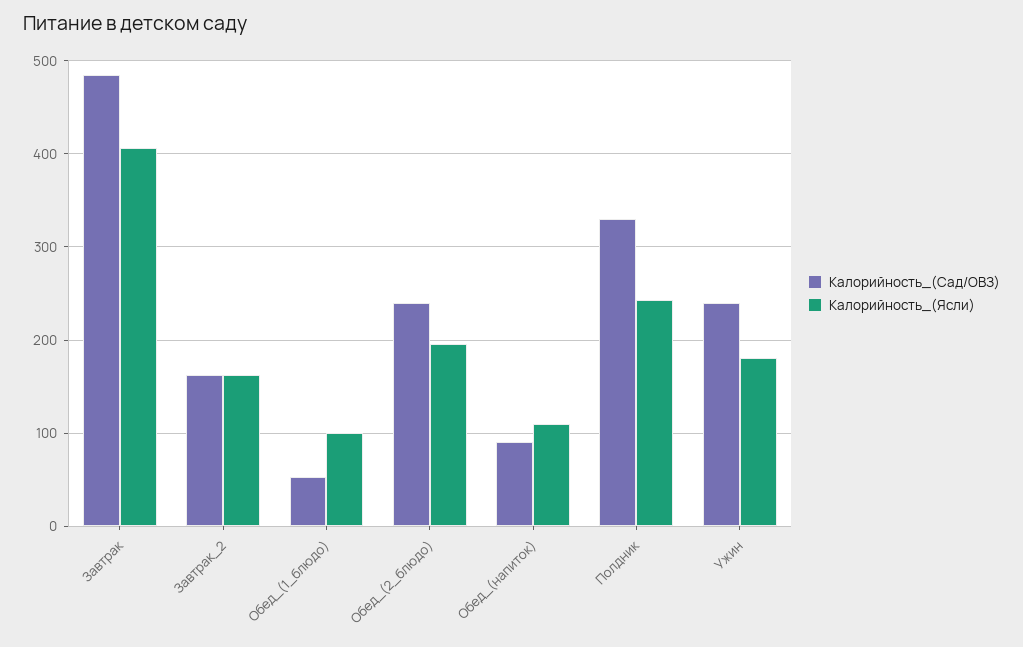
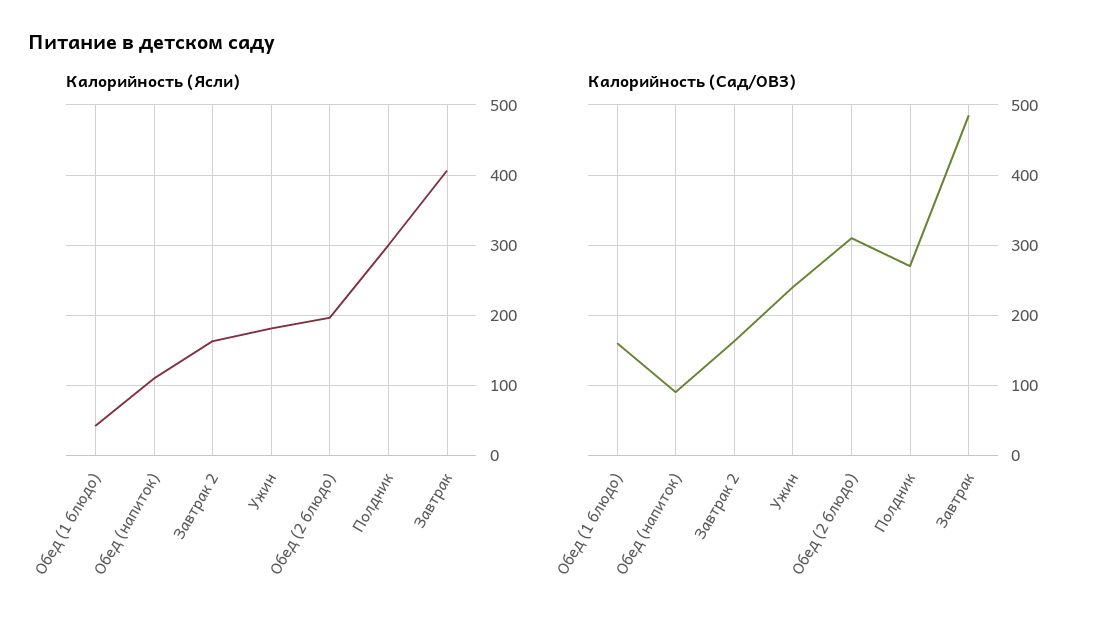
Калорийность_(Сад/ОВЗ), Обед_(1_блюдо): 50 -> 160
Калорийность_(Ясли), Обед_(1_блюдо): 100 -> 40
Калорийность_(Сад/ОВЗ), Обед_(2_блюдо): 240 -> 310
Калорийность_(Сад/ОВЗ), Полдник: 330 -> 270
Калорийность_(Ясли), Полдник: 240 -> 300

